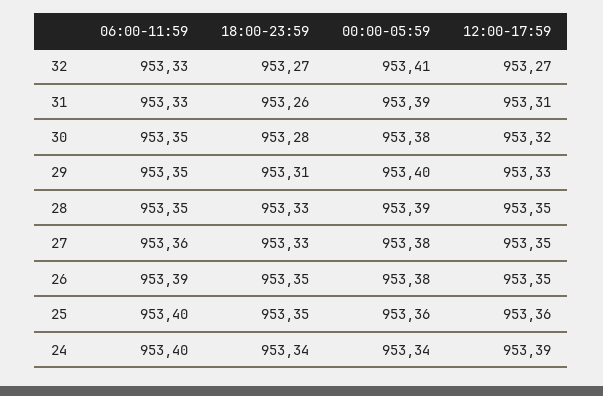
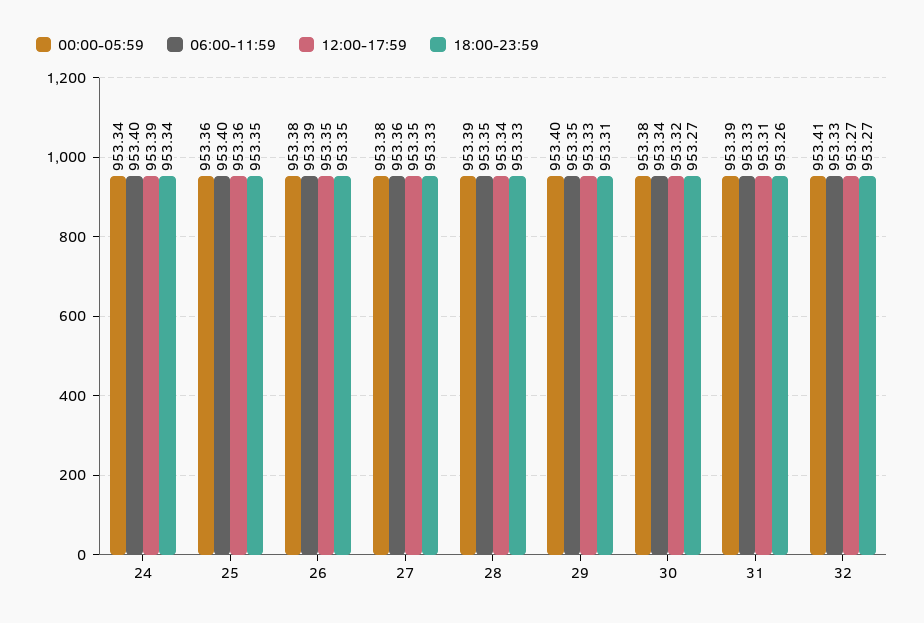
06:00-11:59, 30: 953.35 -> 953.34
18:00-23:59, 30: 953.28 -> 953.27
12:00-17:59, 28: 953.35 -> 953.34

